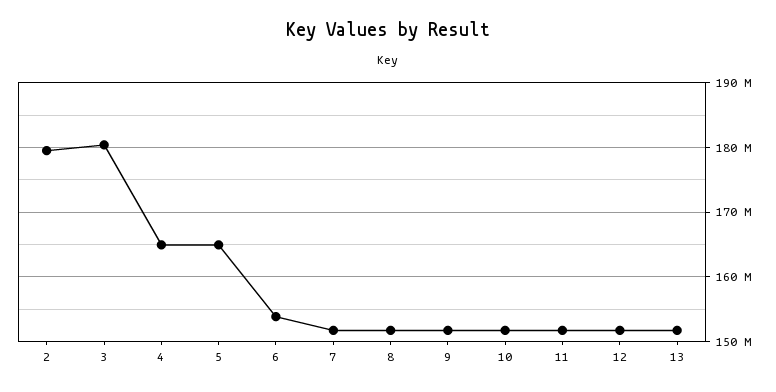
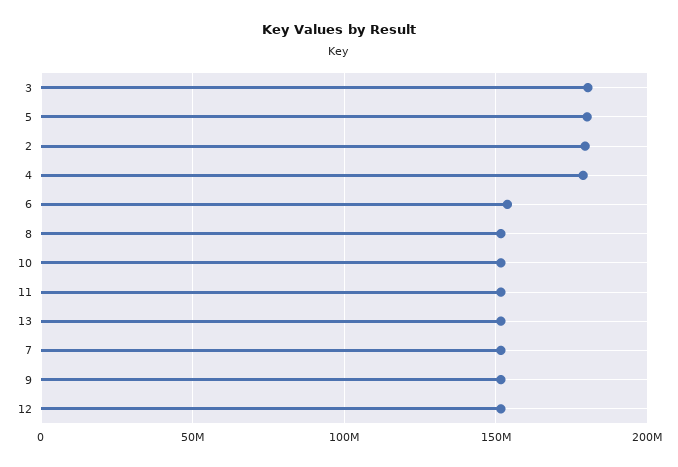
4: 165000000 -> 180000000
5: 165000000 -> 180000000

